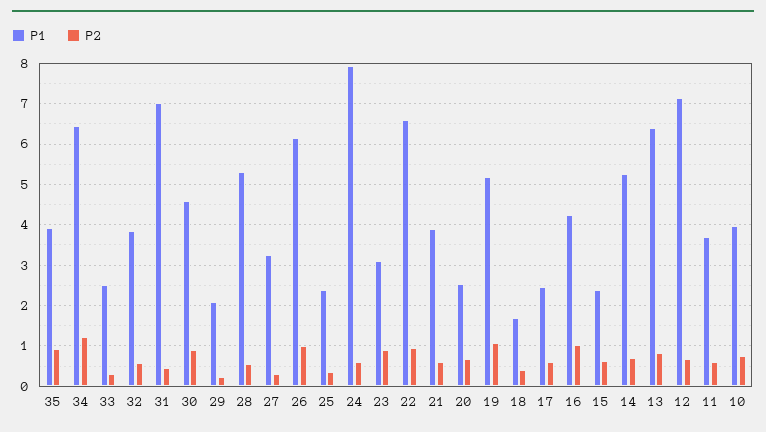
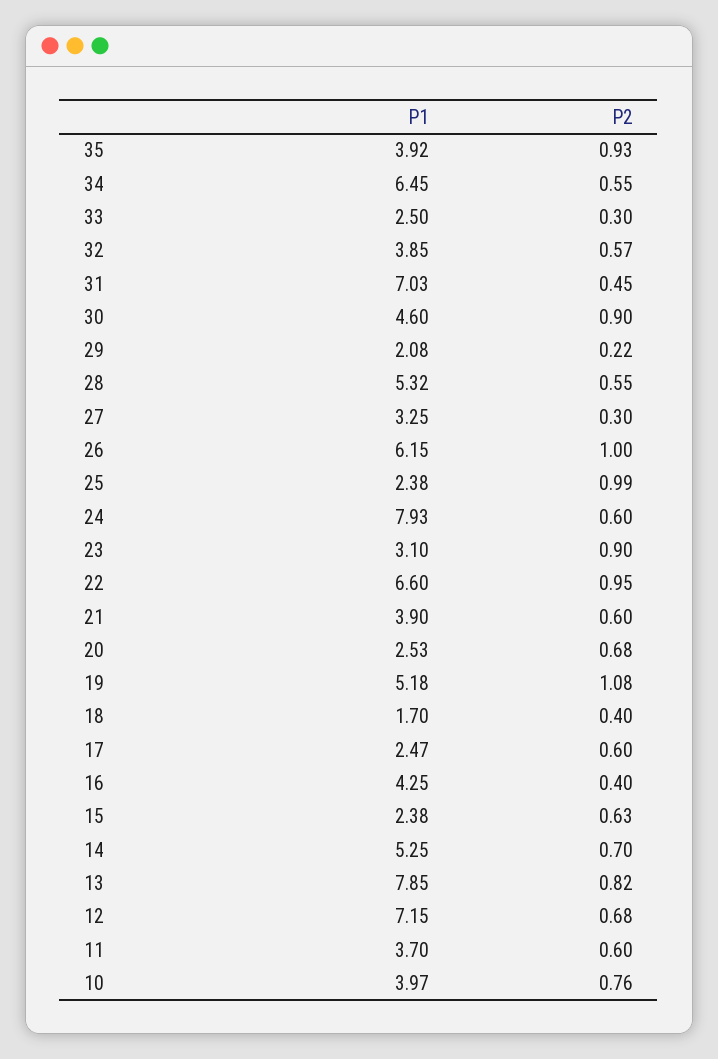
P2, 34: 1.2 -> 0.55
P2, 25: 0.4 -> 0.99
P2, 16: 1 -> 0.4
P1, 13: 6.4 -> 7.85

